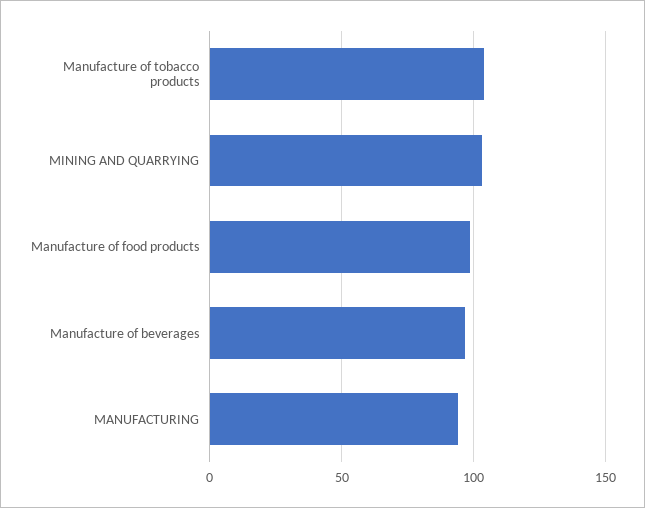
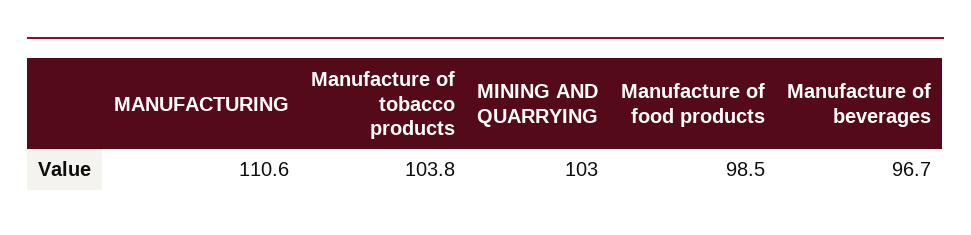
MANUFACTURING: 95 -> 110.6

